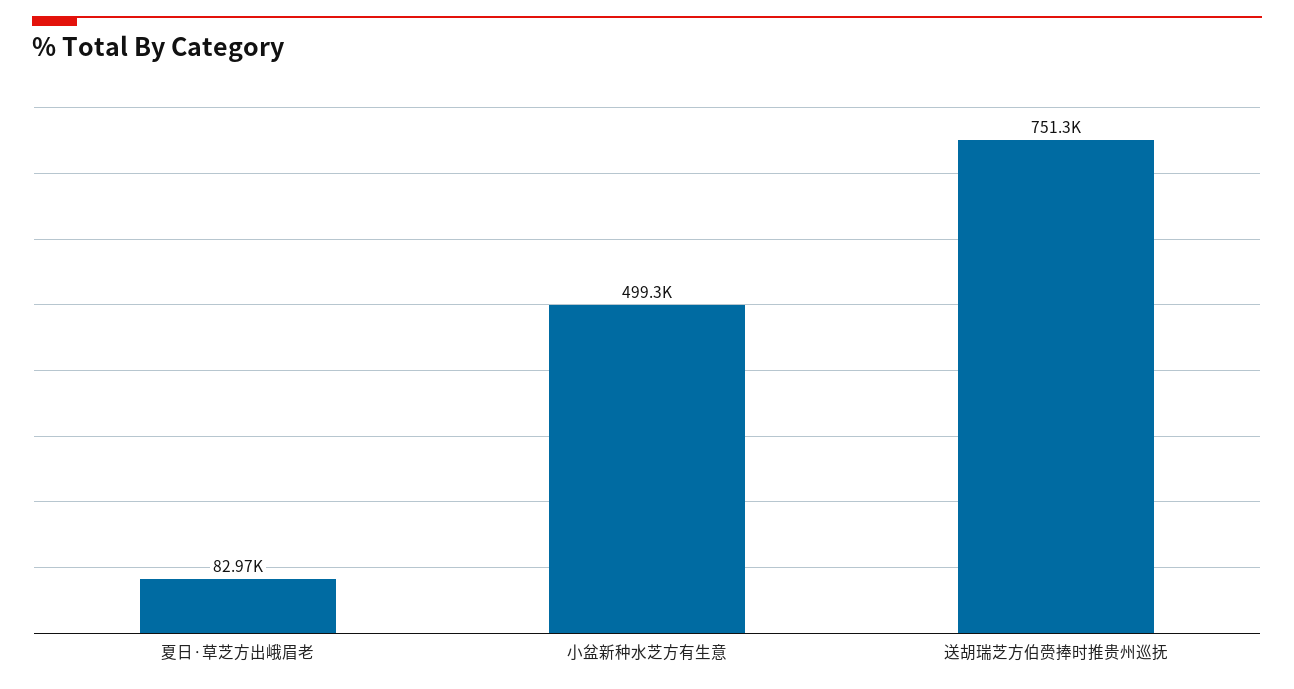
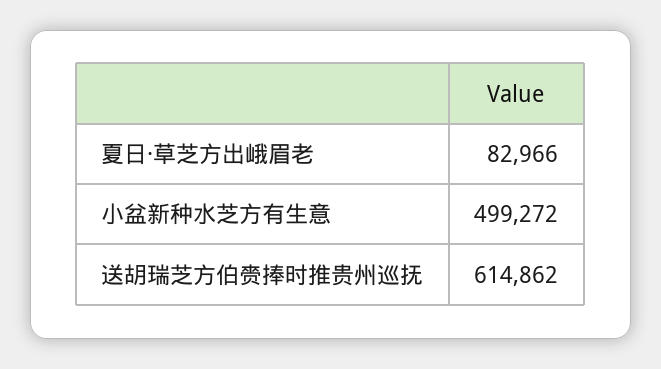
送胡瑞芝方伯赍捧时推贵州巡抚: 751300 -> 614862

